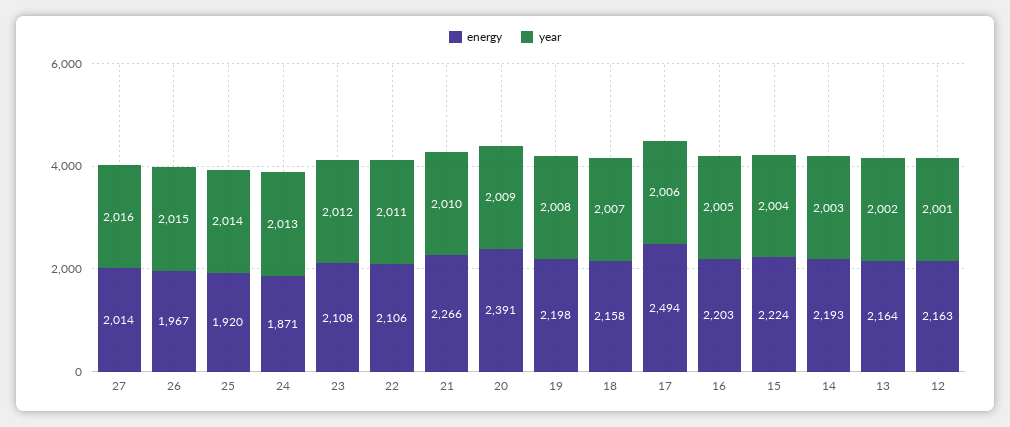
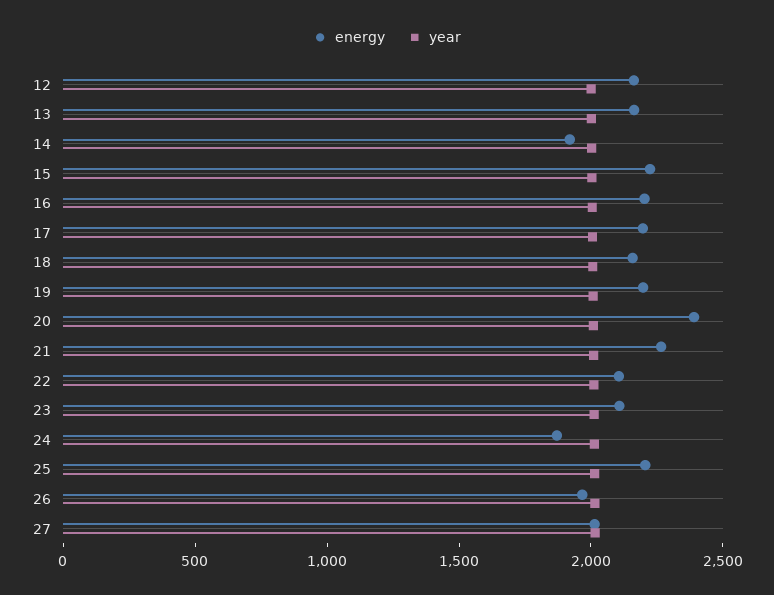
energy, 25: 1920 -> 2200
energy, 17: 2494 -> 2200
energy, 14: 2193 -> 1900

